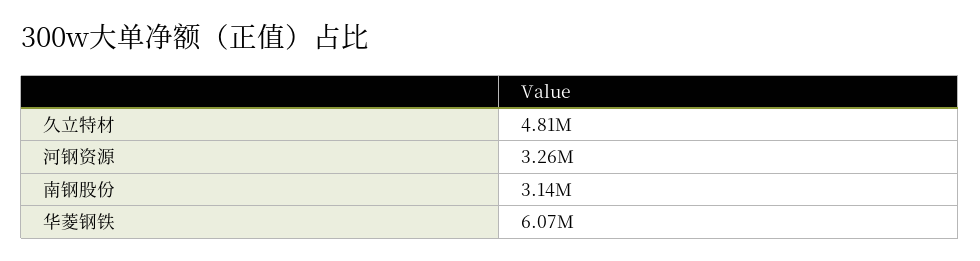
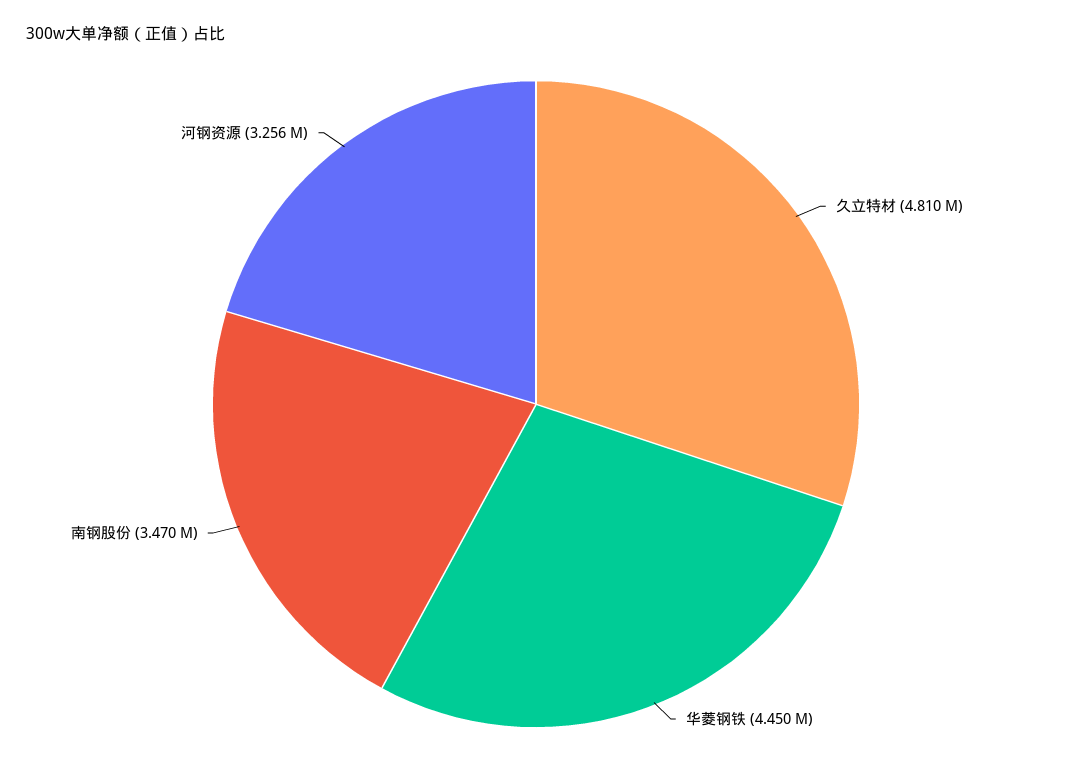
南钢股份: 3140000 -> 3470000
华菱钢铁: 6070000 -> 4450000

